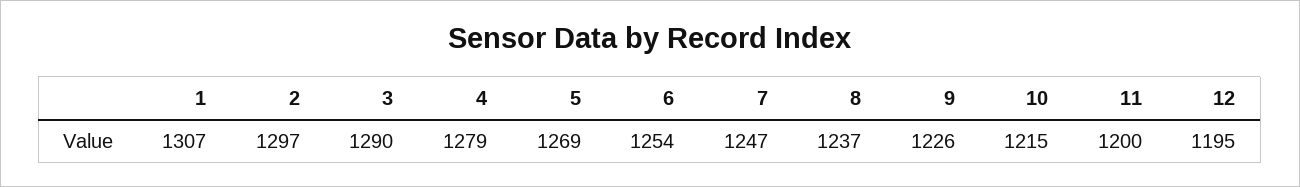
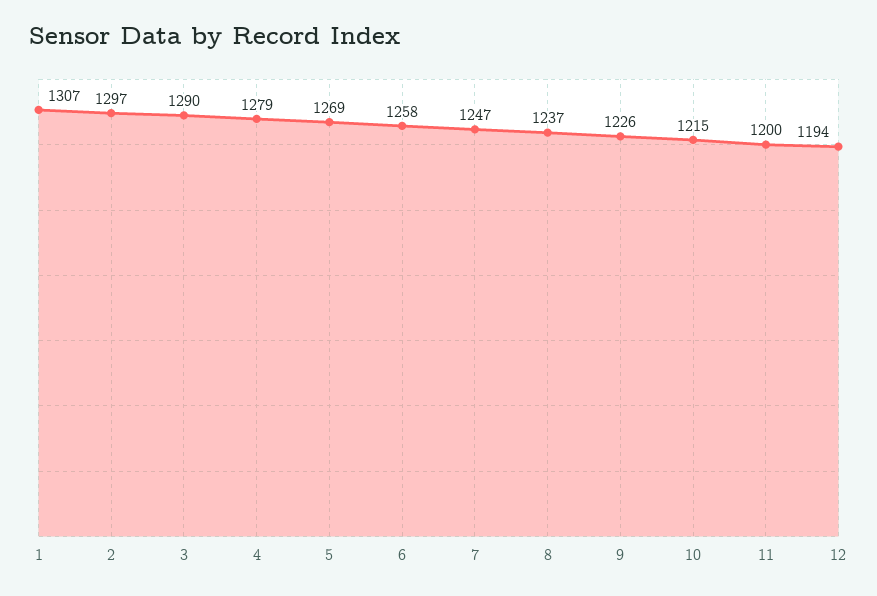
6: 1254 -> 1258
12: 1195 -> 1194

